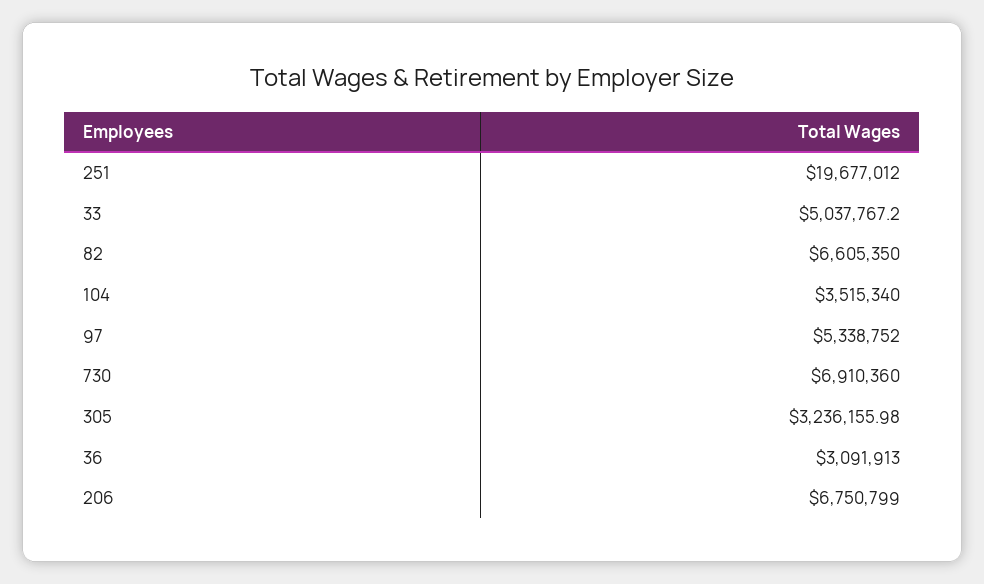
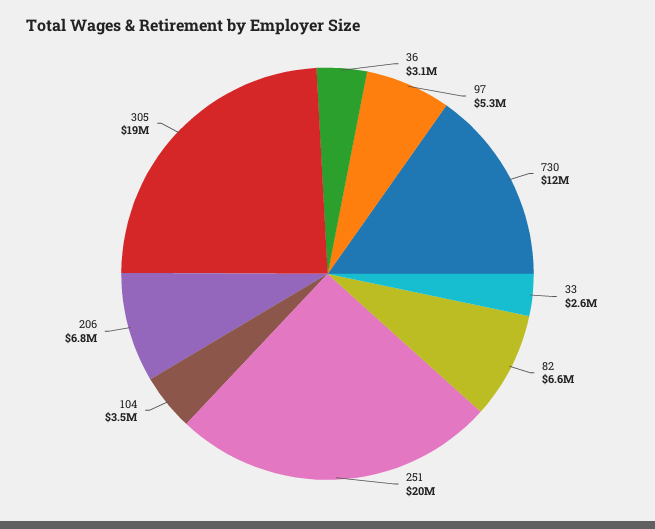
33: 5037767.2 -> 2600000
730: 6910360 -> 12000000
305: 3236155.98 -> 19000000

